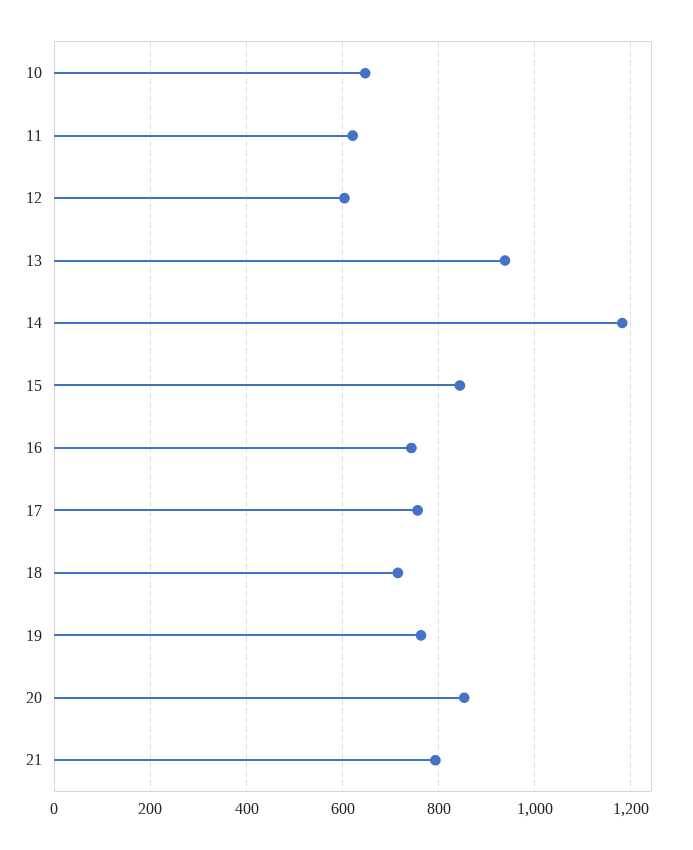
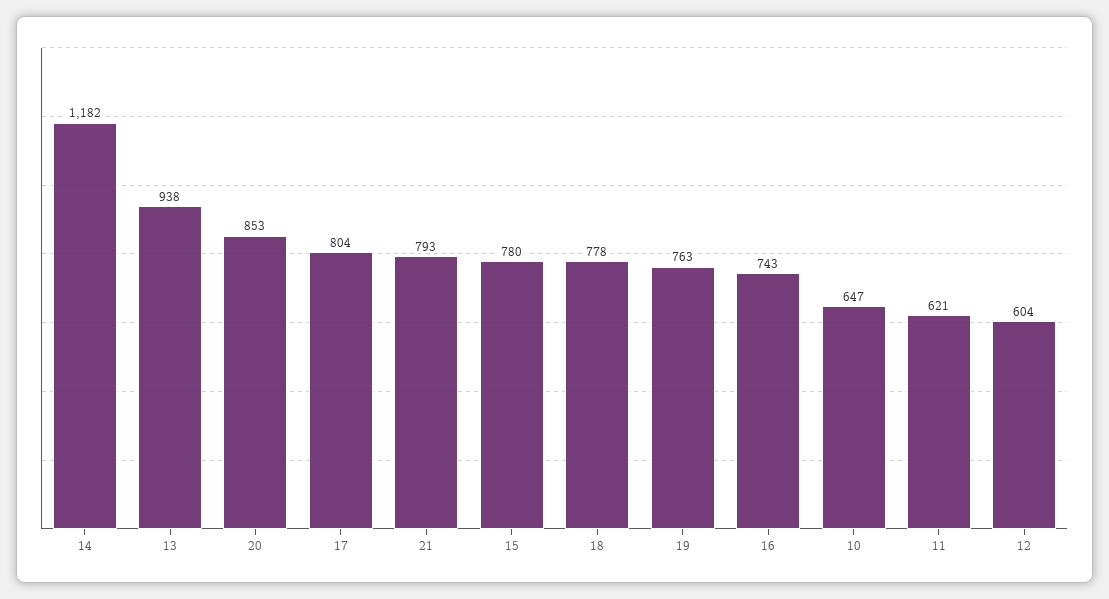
15: 840 -> 780
17: 760 -> 804
18: 720 -> 778

